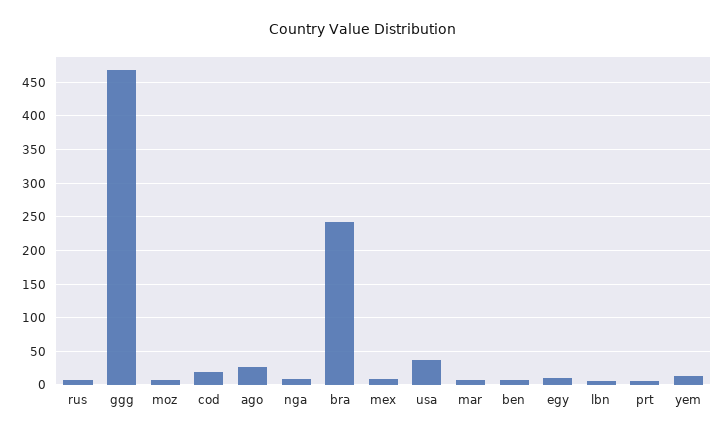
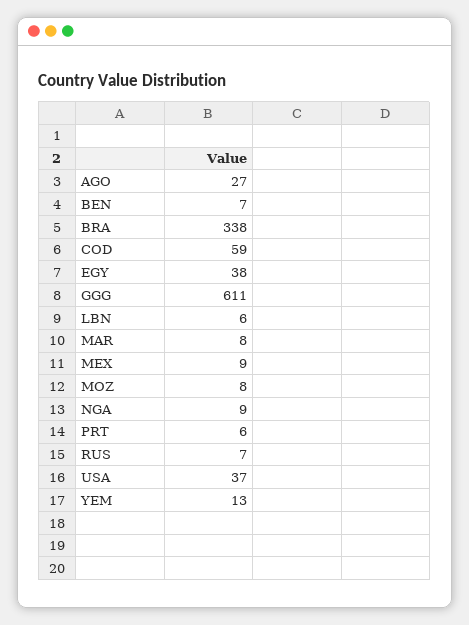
ggg: 470 -> 611
cod: 20 -> 59
bra: 240 -> 338
egy: 10 -> 38

